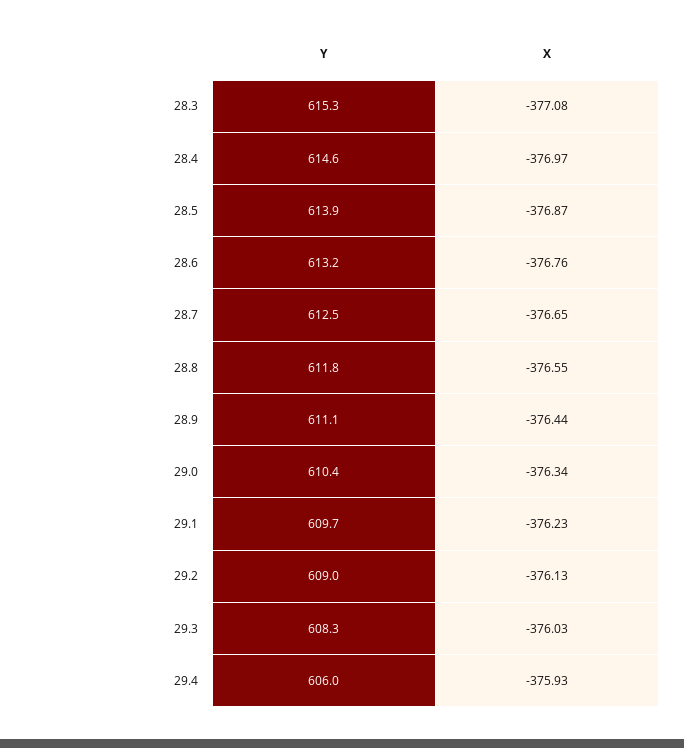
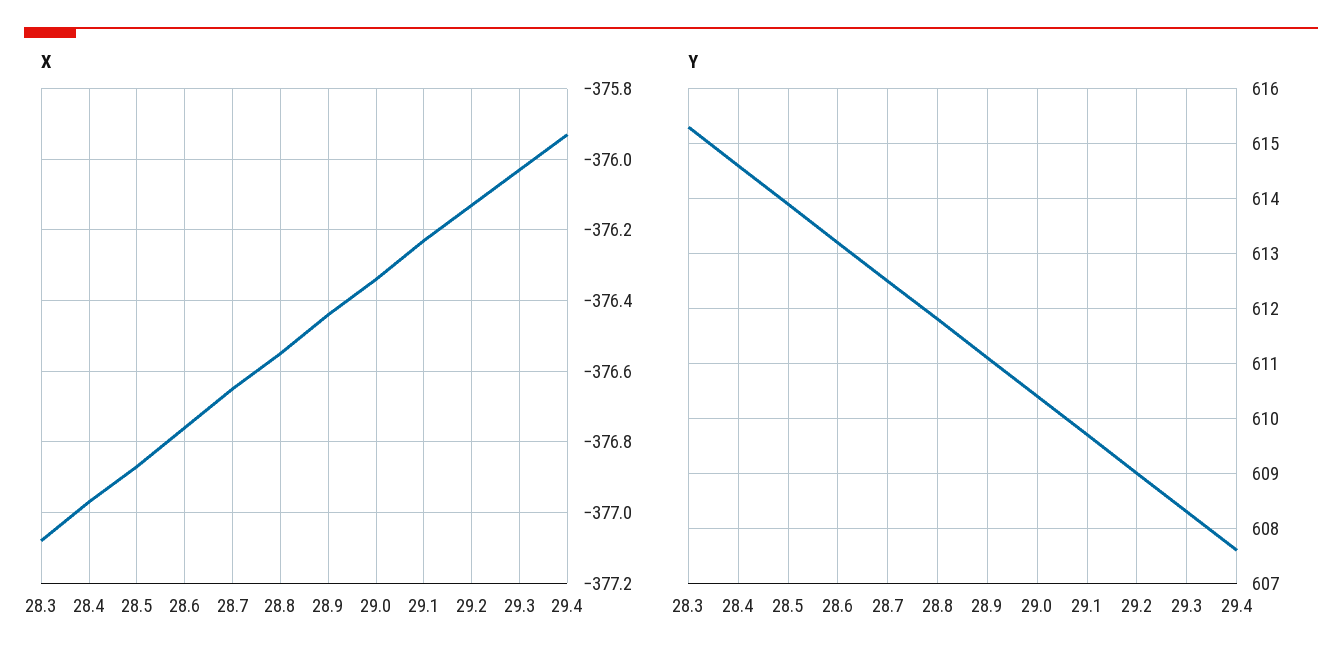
Y, 29.4: 606 -> 607.5

